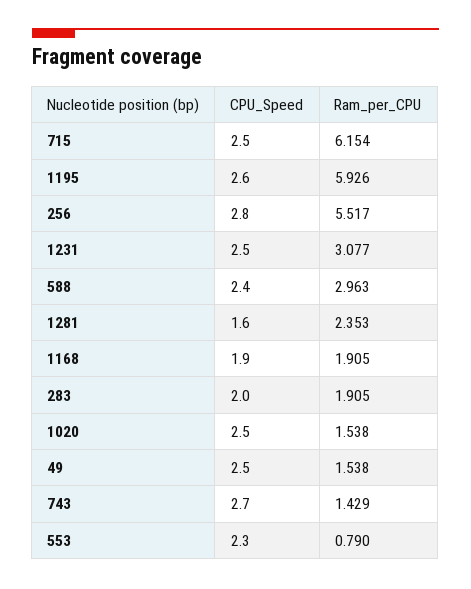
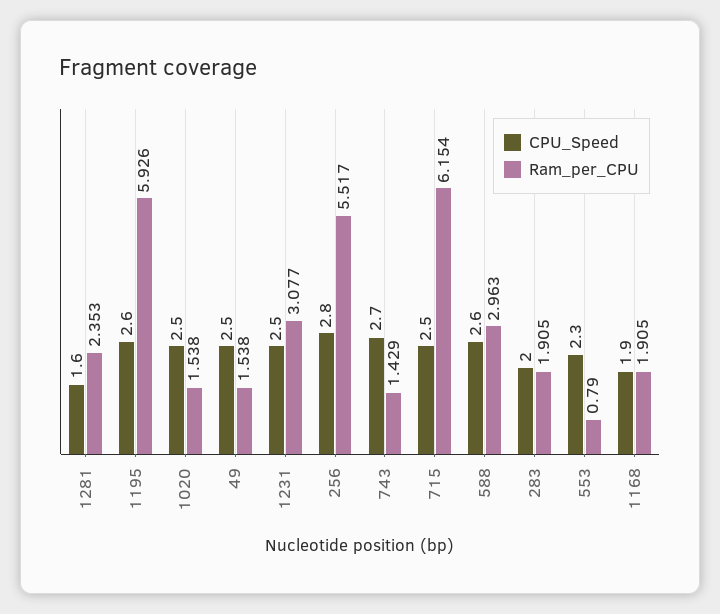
CPU_Speed, 588: 2.4 -> 2.6

